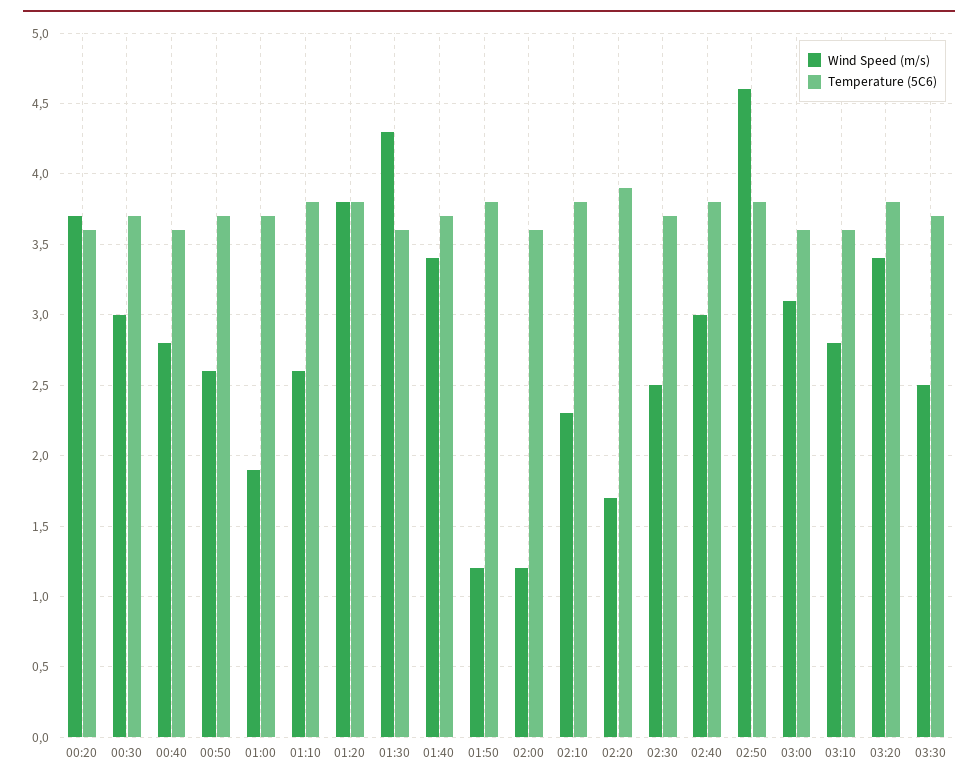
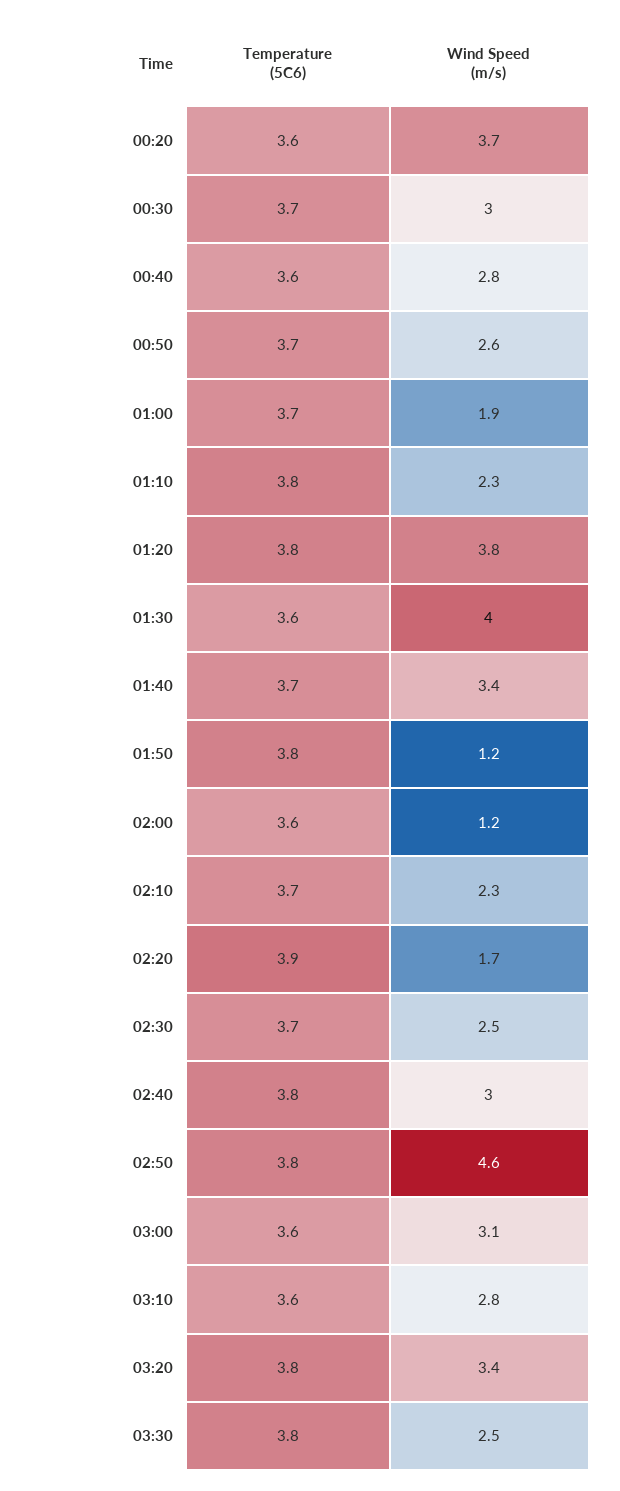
Wind Speed (m/s), 01:10: 2.6 -> 2.3
Wind Speed (m/s), 01:30: 4.3 -> 4
Temperature (5C6), 02:10: 3.8 -> 3.7
Temperature (5C6), 03:30: 3.7 -> 3.8

